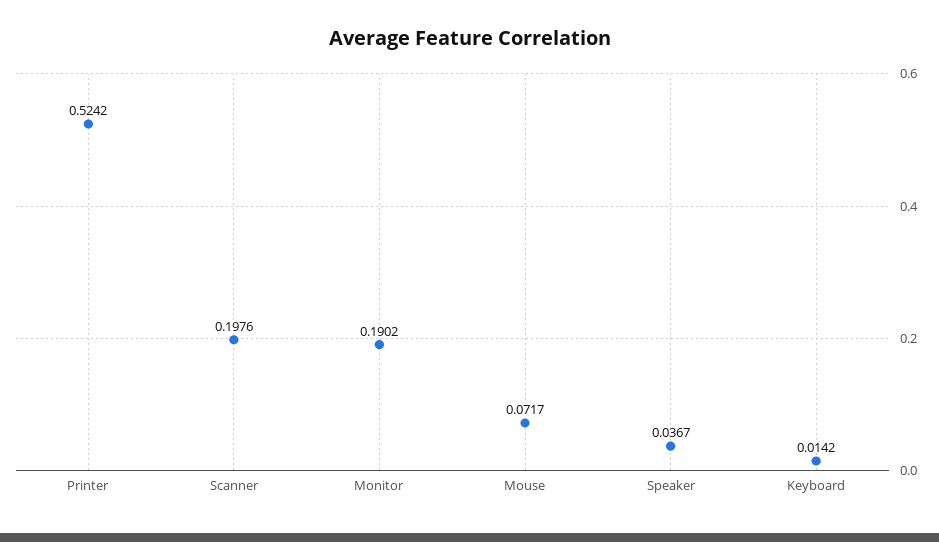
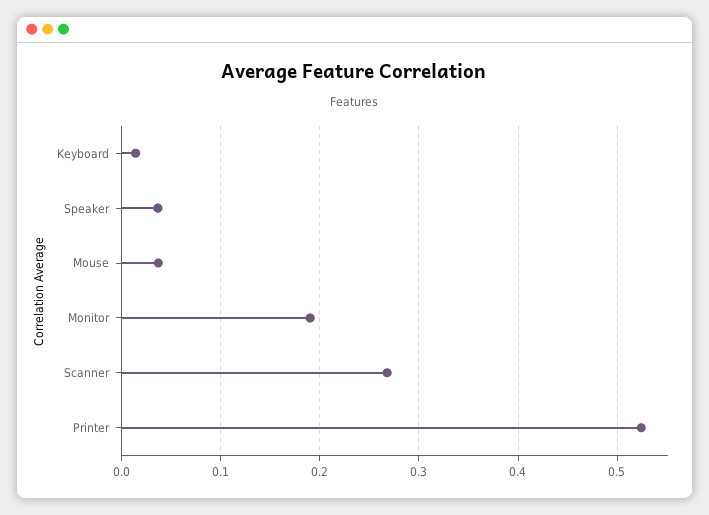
Scanner: 0.1976 -> 0.27
Mouse: 0.0717 -> 0.04

